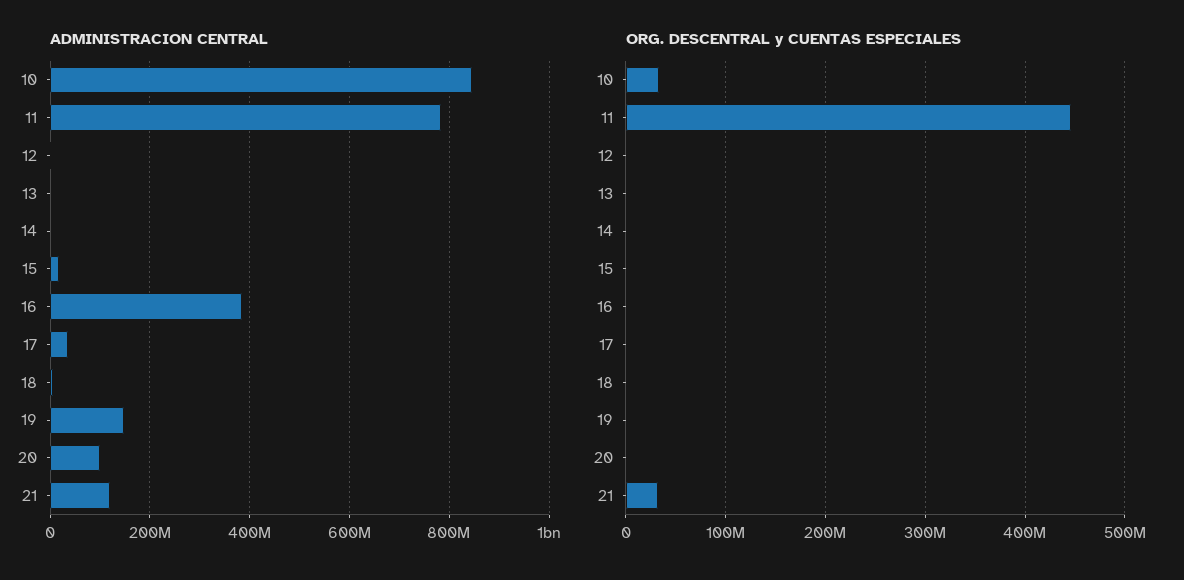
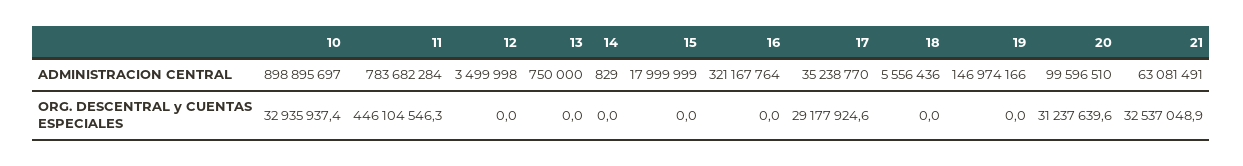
ADMINISTRACION CENTRAL, 10: 840000000 -> 898895697
ADMINISTRACION CENTRAL, 16: 380000000 -> 321167764
ADMINISTRACION CENTRAL, 21: 120000000 -> 63081491
ORG. DESCENTRAL y CUENTAS ESPECIALES, 17: 0 -> 29177924.6
ORG. DESCENTRAL y CUENTAS ESPECIALES, 20: 0 -> 31237639.6

